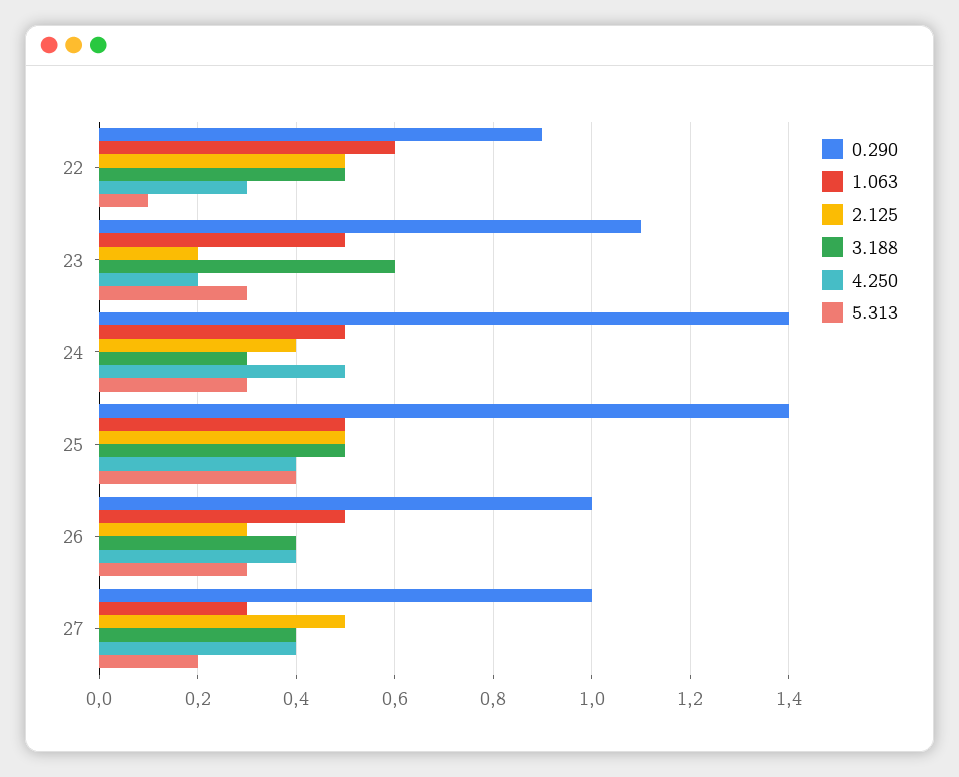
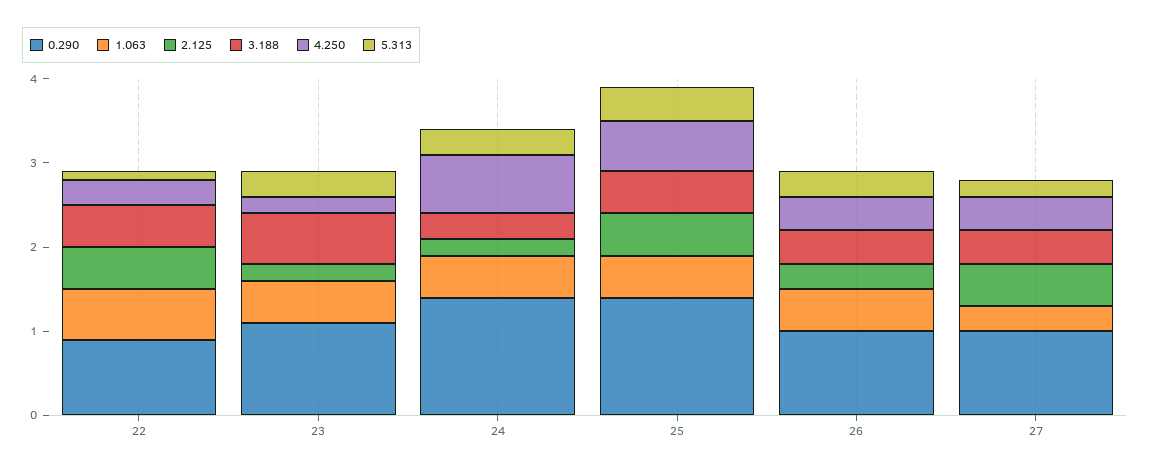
2.125, 24: 0.4 -> 0.2
4.250, 24: 0.5 -> 0.7
4.250, 25: 0.4 -> 0.6

